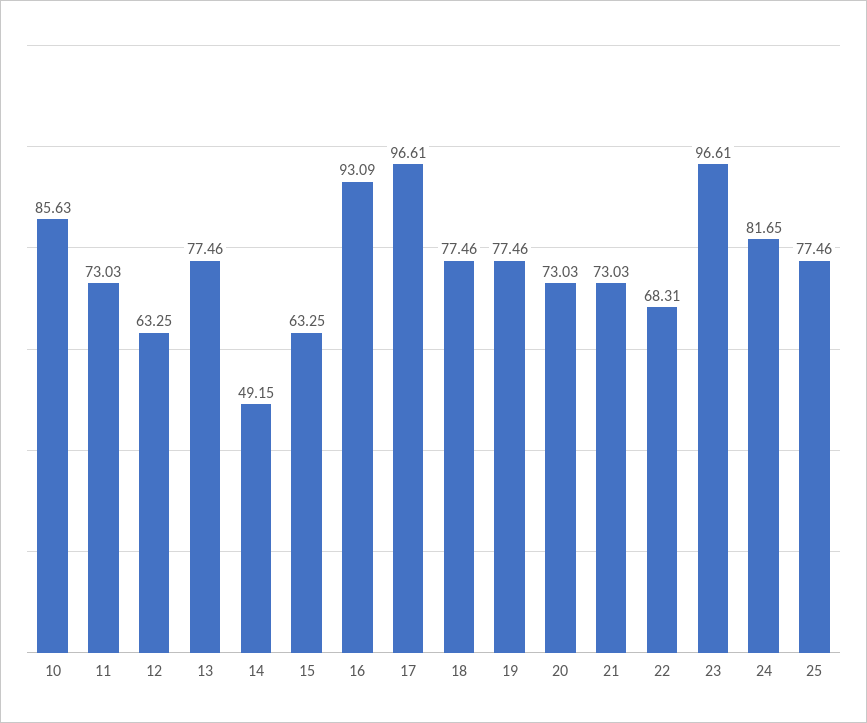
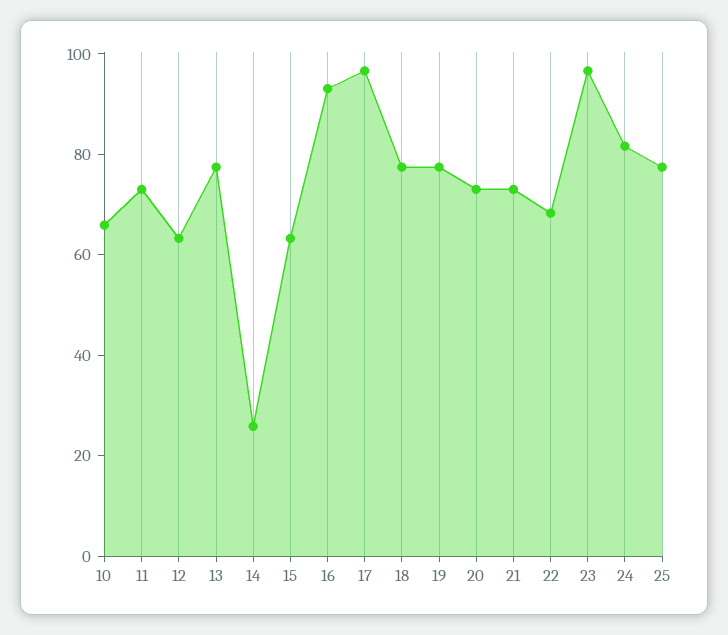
10: 85.63 -> 65
14: 49.15 -> 25

